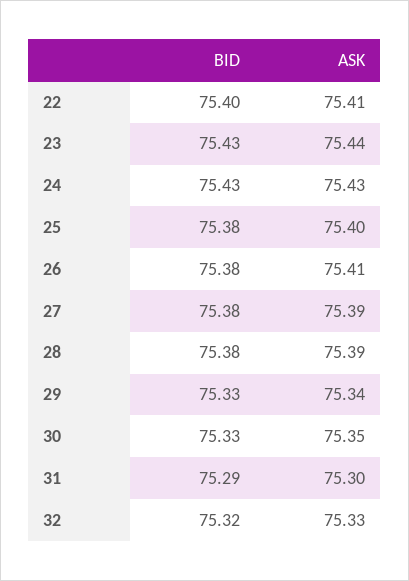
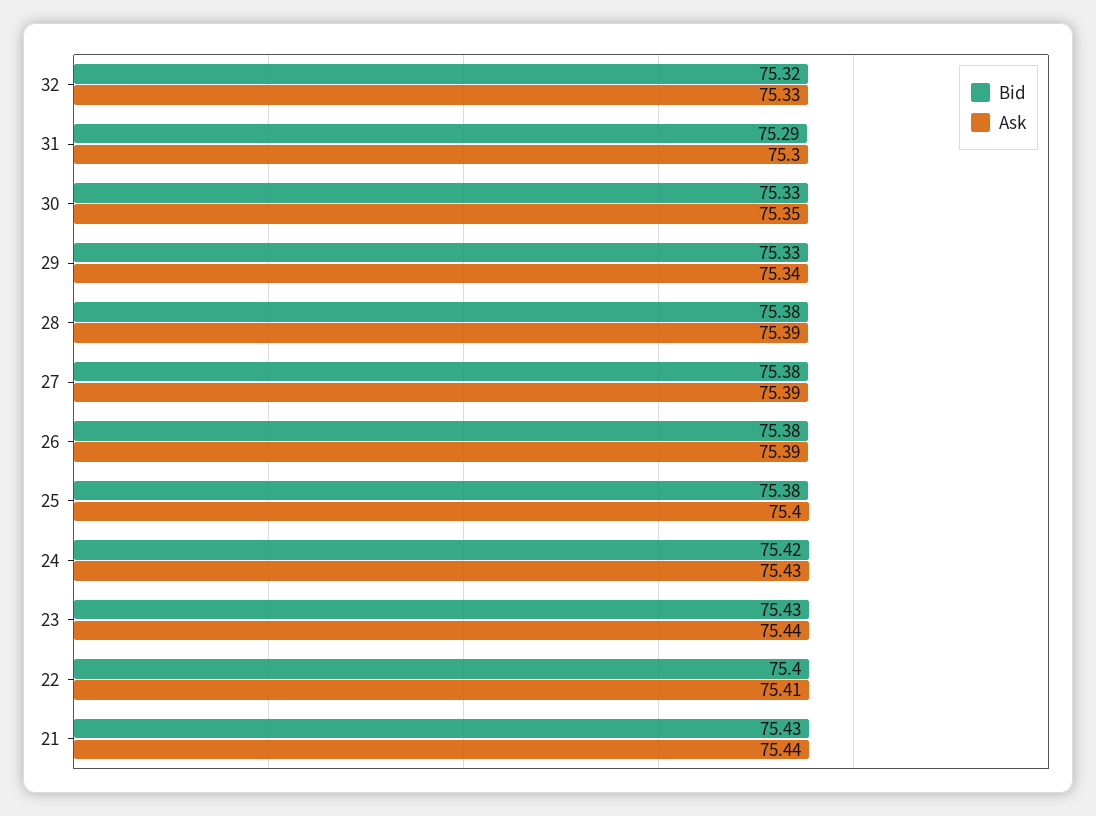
BID, 24: 75.43 -> 75.42
ASK, 26: 75.41 -> 75.39
BID, 21: none -> 75.43
ASK, 21: none -> 75.44

